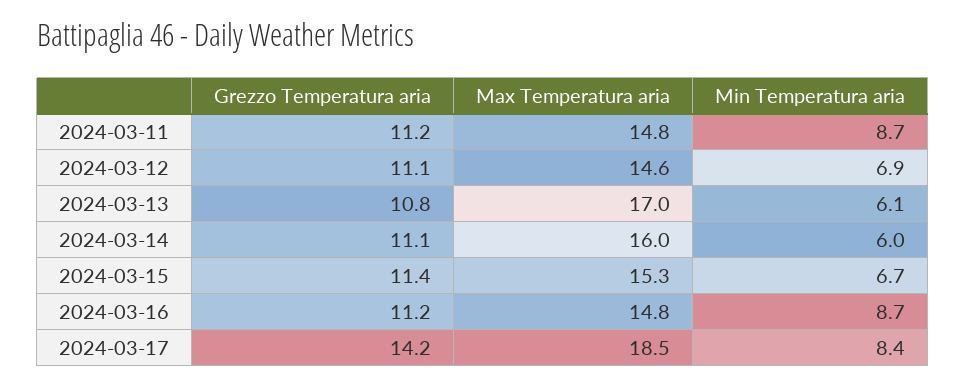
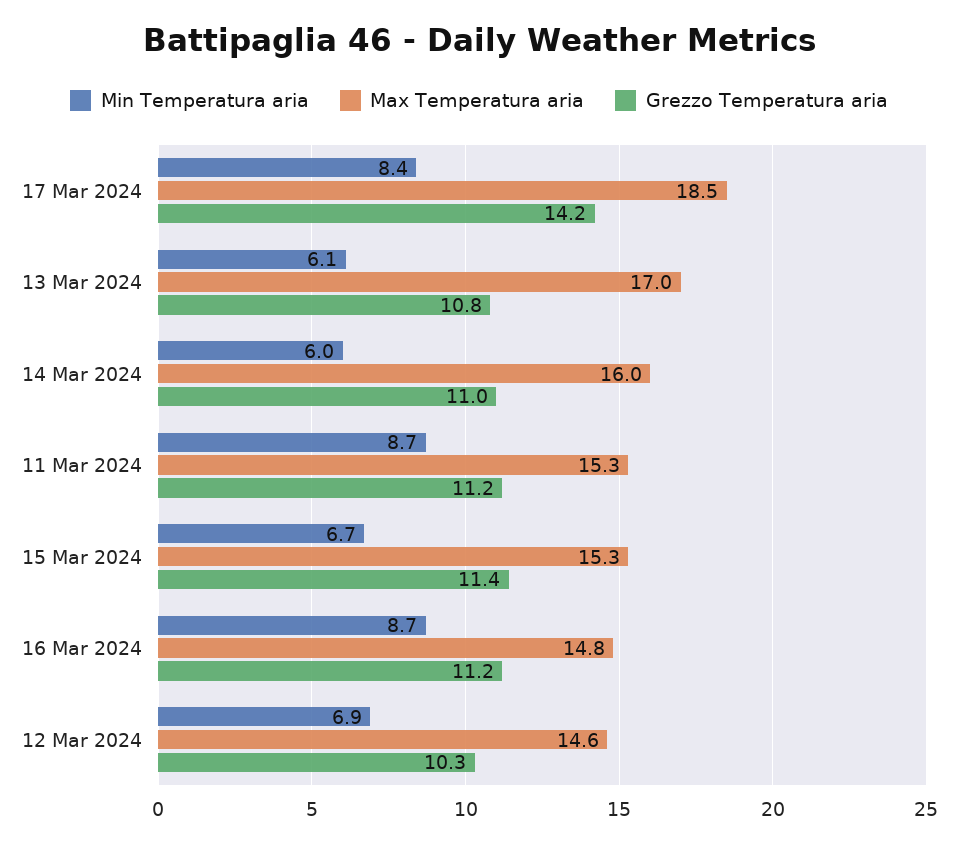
Max Temperatura aria, 2024-03-11: 14.8 -> 15.3
Grezzo Temperatura aria, 2024-03-12: 11.1 -> 10.3
Grezzo Temperatura aria, 2024-03-14: 11.1 -> 11

